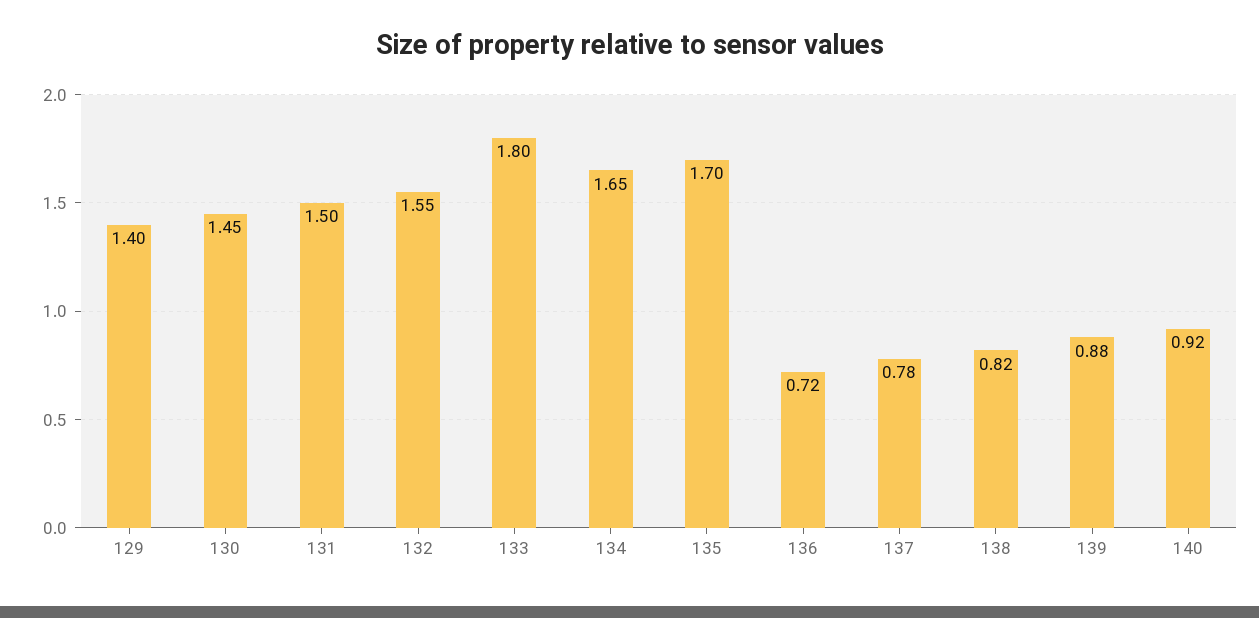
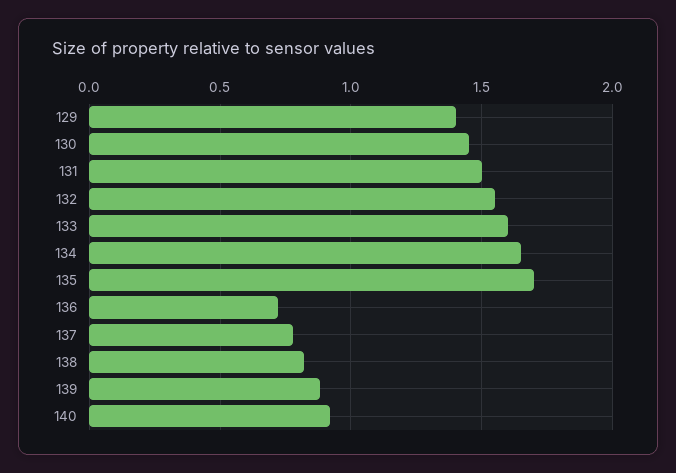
133: 1.8 -> 1.6

